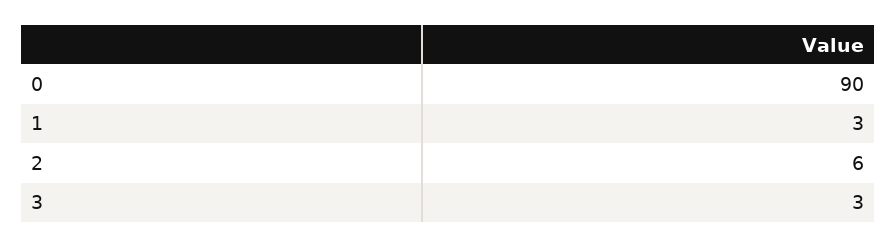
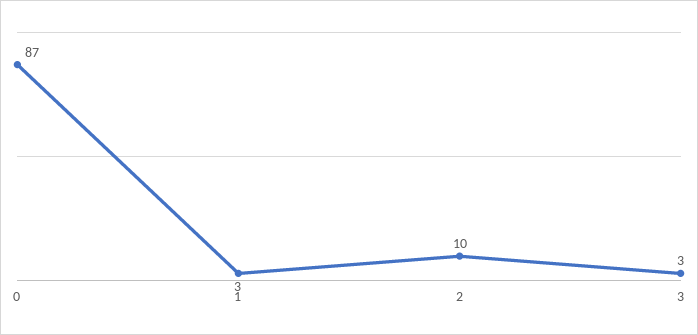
0: 90 -> 87
2: 6 -> 10

